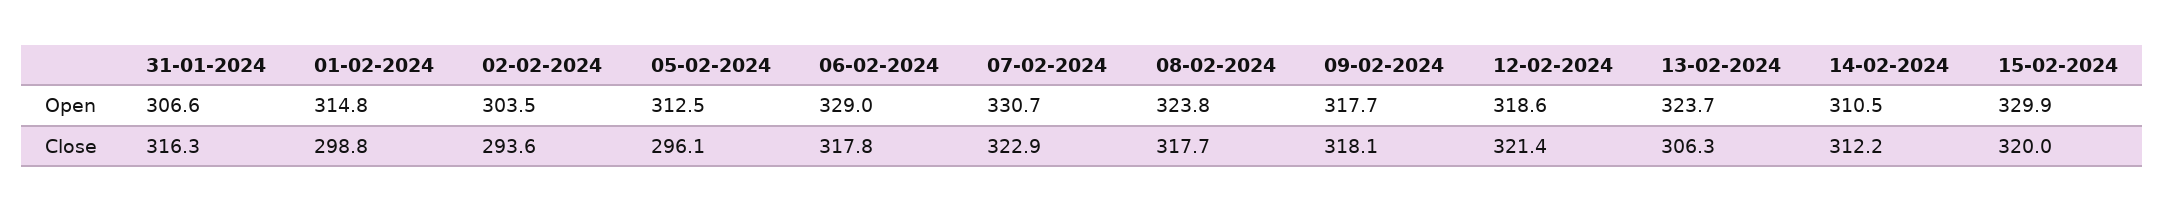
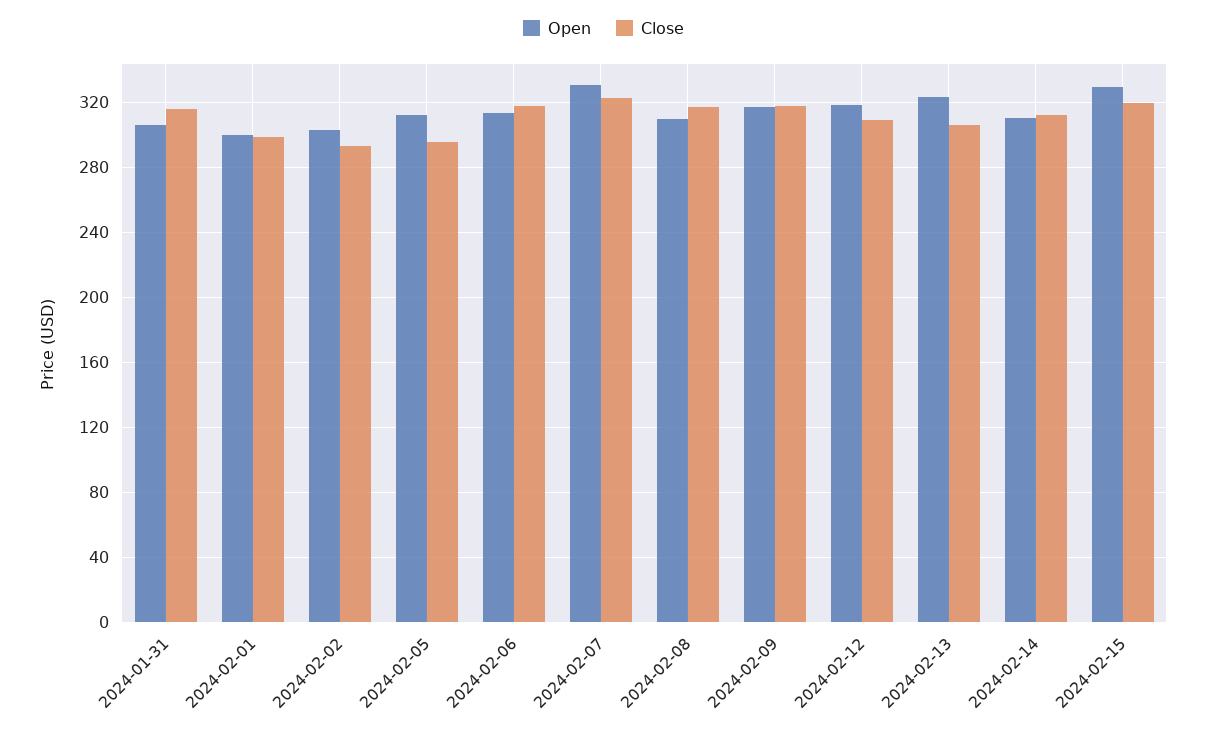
Open, 01-02-2024: 314.8 -> 300
Open, 06-02-2024: 329 -> 315
Open, 08-02-2024: 323.8 -> 310
Close, 12-02-2024: 321.4 -> 310

